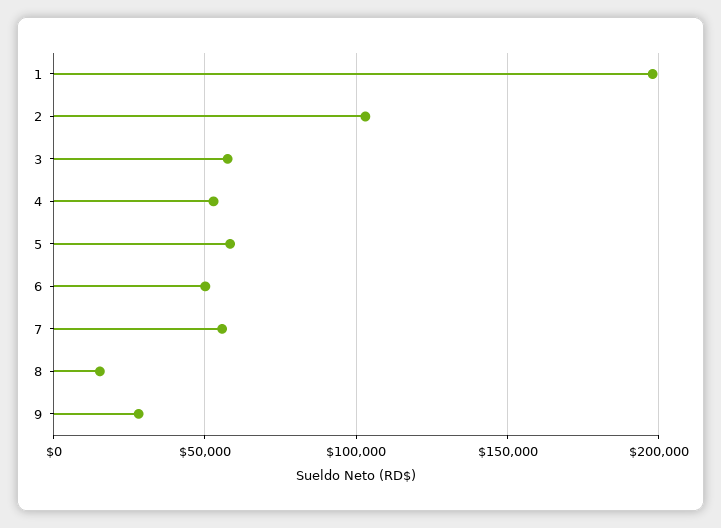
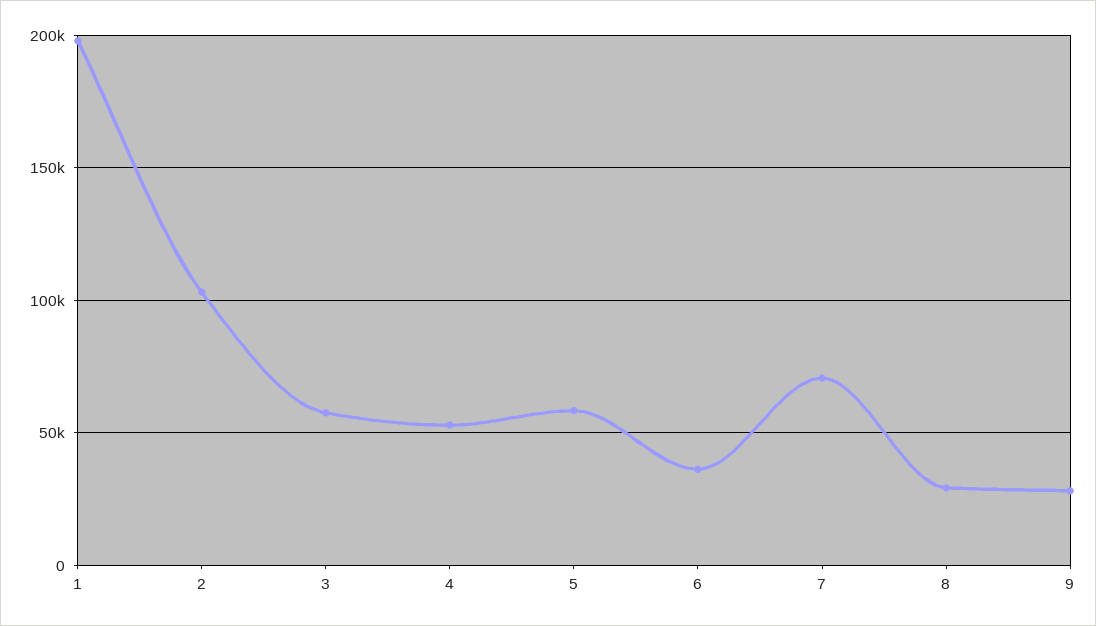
6: 50000 -> 35000
7: 55000 -> 70000
8: 15000 -> 30000

